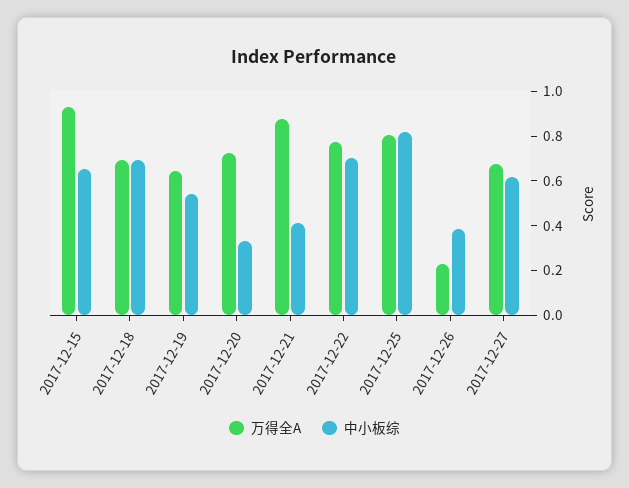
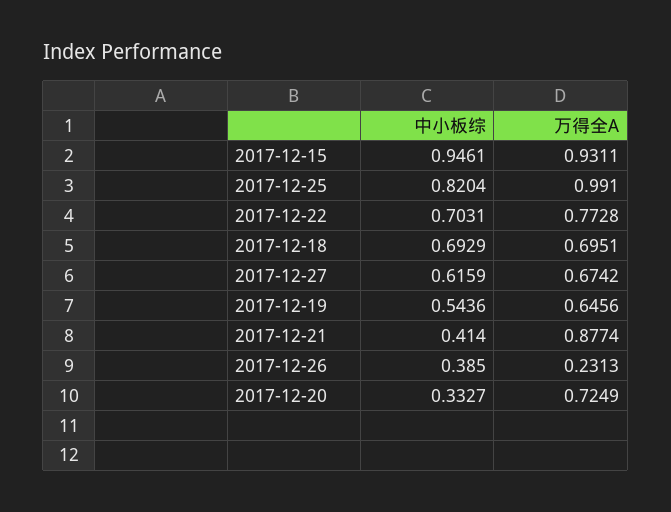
中小板综, 2017-12-15: 0.65 -> 0.9461
万得全A, 2017-12-25: 0.8 -> 0.991

